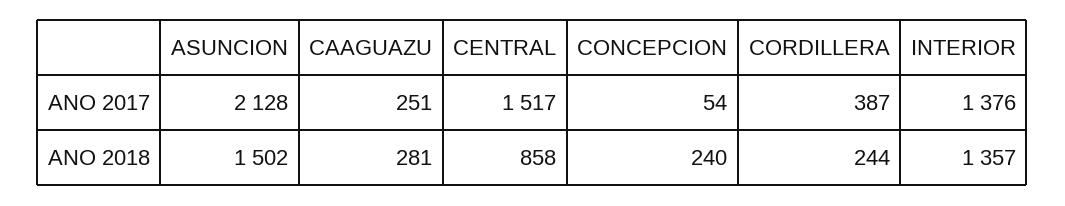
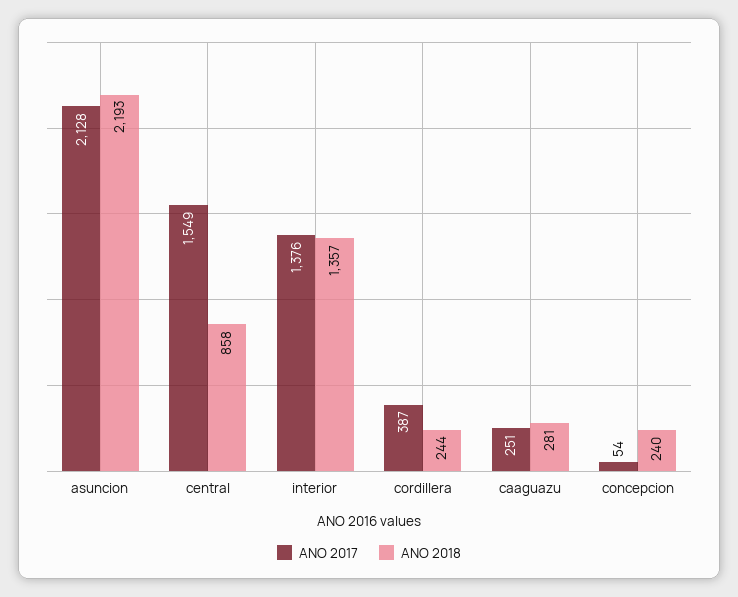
ANO 2017, CENTRAL: 1517 -> 1549
ANO 2018, ASUNCION: 1502 -> 2193

